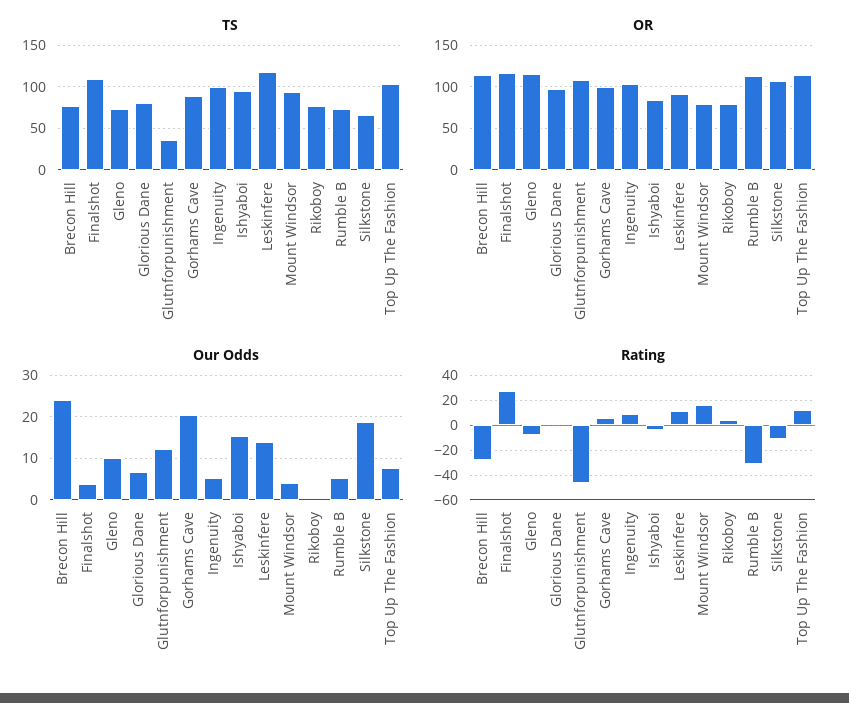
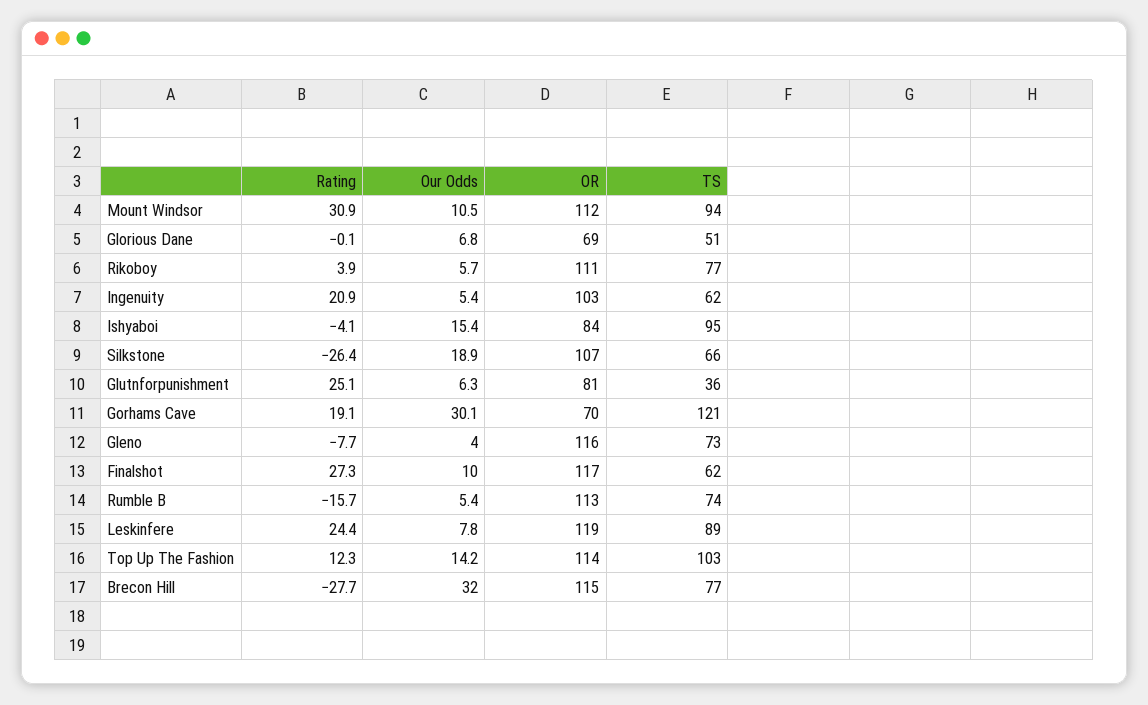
TS, Finalshot: 110 -> 62
TS, Glorious Dane: 80 -> 51
TS, Gorhams Cave: 90 -> 121
TS, Ingenuity: 100 -> 62
TS, Leskinfere: 120 -> 89
OR, Glorious Dane: 100 -> 69
OR, Glutnforpunishment: 110 -> 81
OR, Gorhams Cave: 100 -> 70
OR, Leskinfere: 90 -> 119
OR, Mount Windsor: 80 -> 112
OR, Rikoboy: 80 -> 111
Our Odds, Brecon Hill: 24 -> 32
Our Odds, Finalshot: 4 -> 10
Our Odds, Gleno: 10 -> 4
Our Odds, Glutnforpunishment: 12 -> 6.3
Our Odds, Gorhams Cave: 20 -> 30.1
Our Odds, Leskinfere: 14 -> 7.8
Our Odds, Mount Windsor: 4 -> 10.5
Our Odds, Rikoboy: 0 -> 5.7
Our Odds, Top Up The Fashion: 8 -> 14.2
Rating, Glutnforpunishment: -45 -> 25.1
Rating, Gorhams Cave: 5 -> 19.1
Rating, Ingenuity: 10 -> 20.9
Rating, Leskinfere: 10 -> 24.4
Rating, Mount Windsor: 15 -> 30.9
Rating, Rumble B: -30 -> -15.7
Rating, Silkstone: -10 -> -26.4

